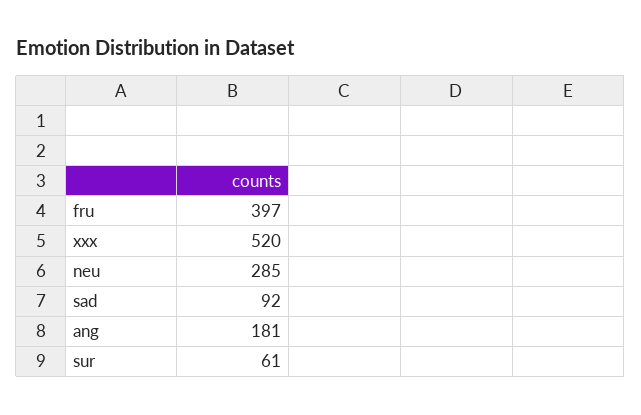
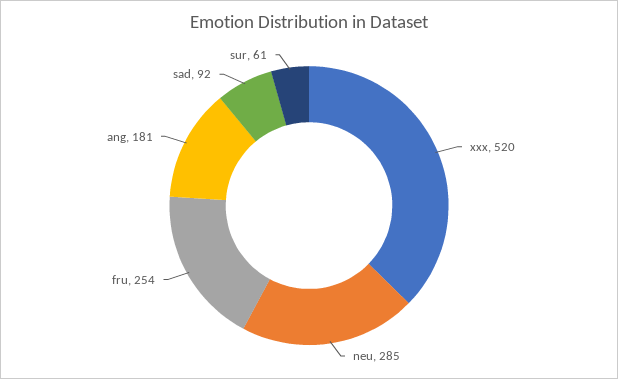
fru: 397 -> 254

